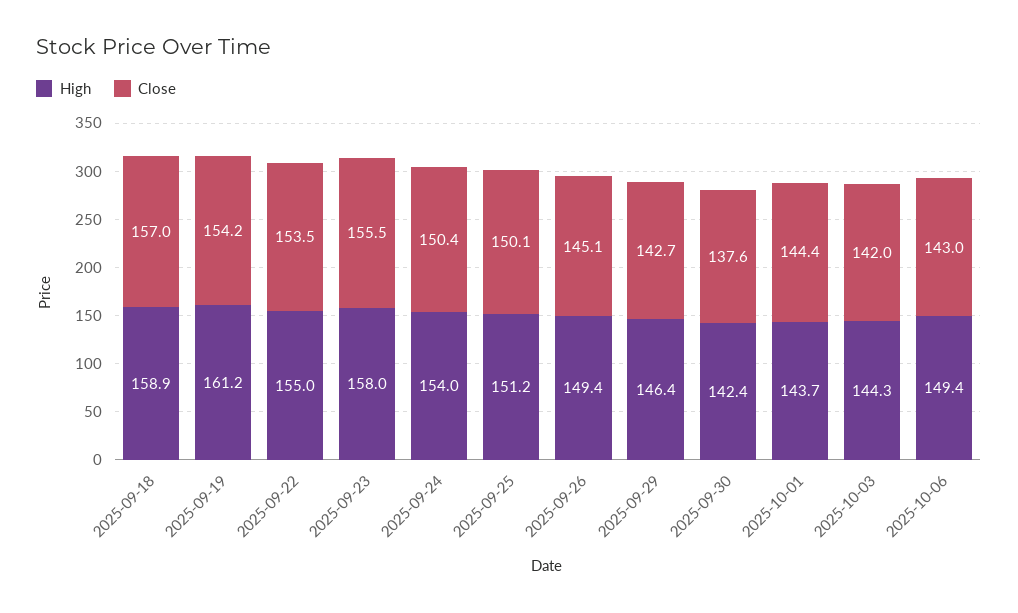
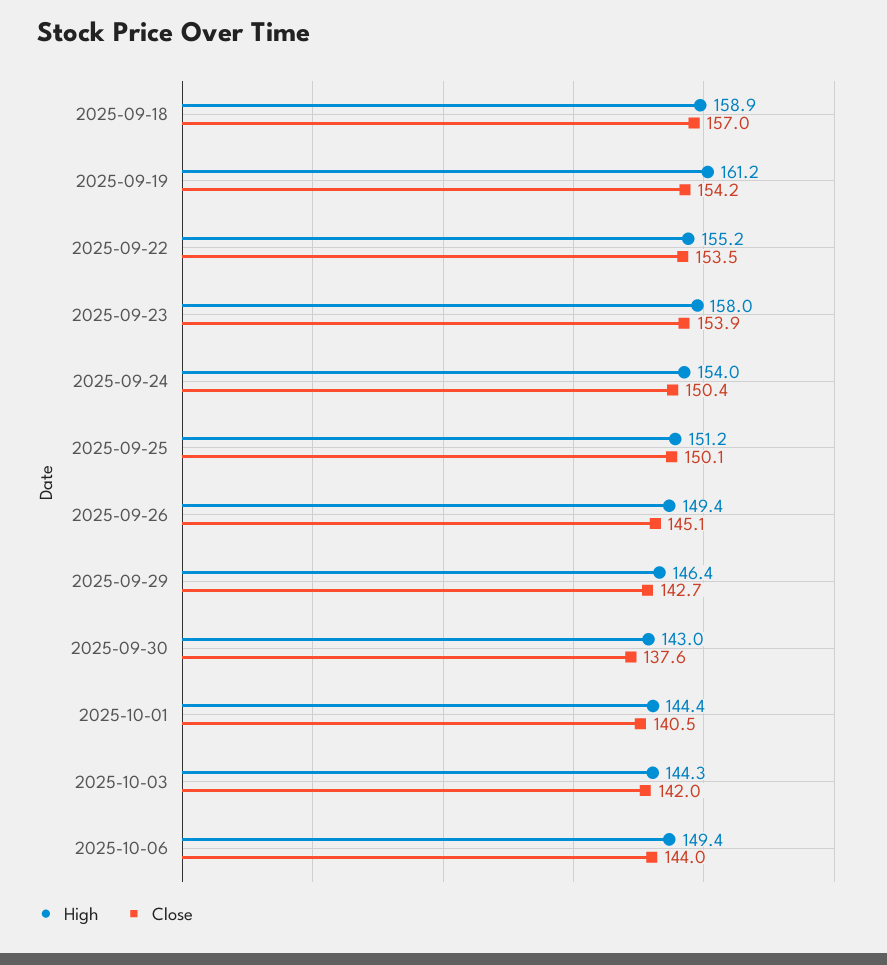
High, 2025-09-22: 155 -> 155.2
Close, 2025-09-23: 155.5 -> 153.9
High, 2025-09-30: 142.4 -> 143
High, 2025-10-01: 143.7 -> 144.4
Close, 2025-10-01: 144.4 -> 140.5
Close, 2025-10-06: 143 -> 144

